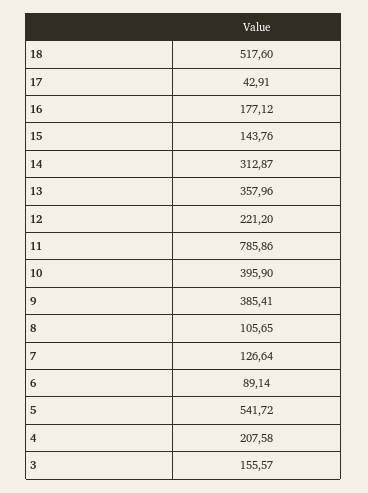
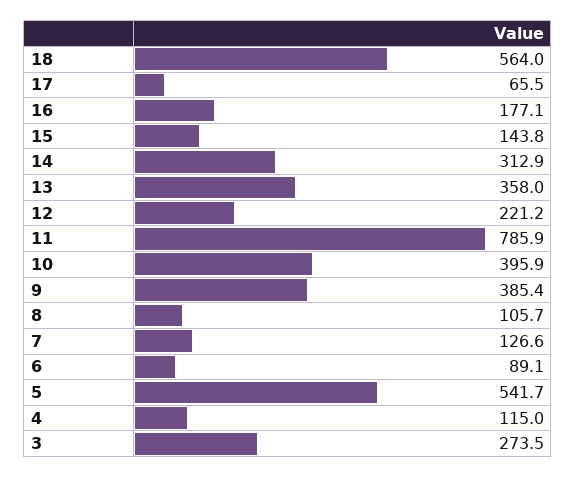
18: 517.6 -> 564
17: 42.91 -> 65.5
4: 207.58 -> 115
3: 155.57 -> 273.5

